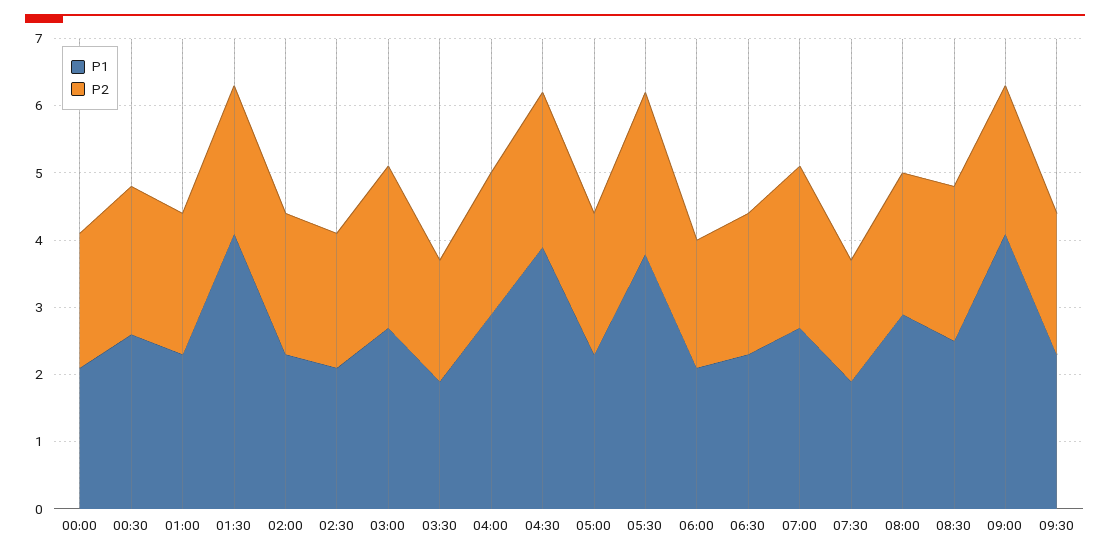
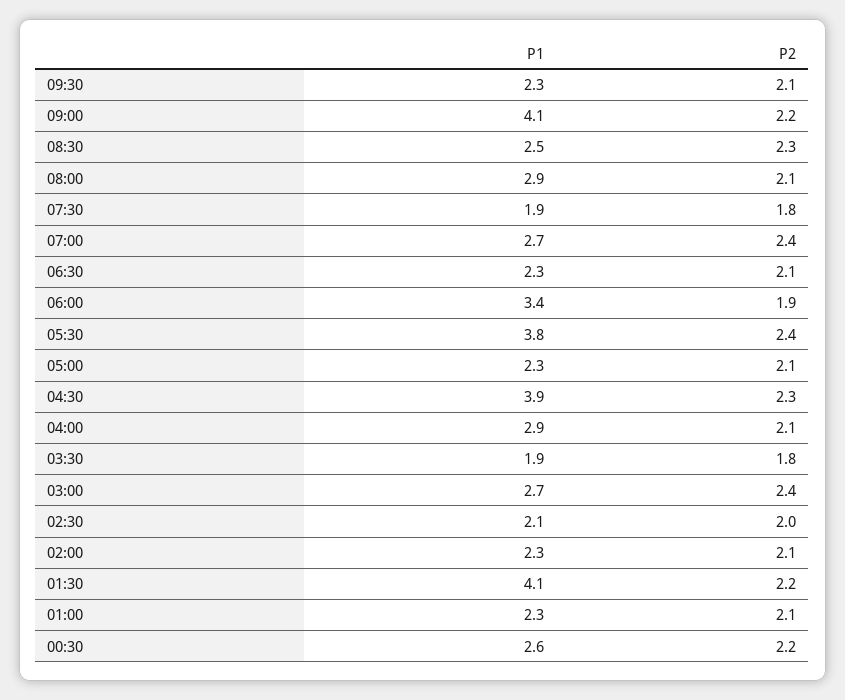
P1, 00:00: 2 -> none
P2, 00:00: 2 -> none
P1, 06:00: 2 -> 3.4

